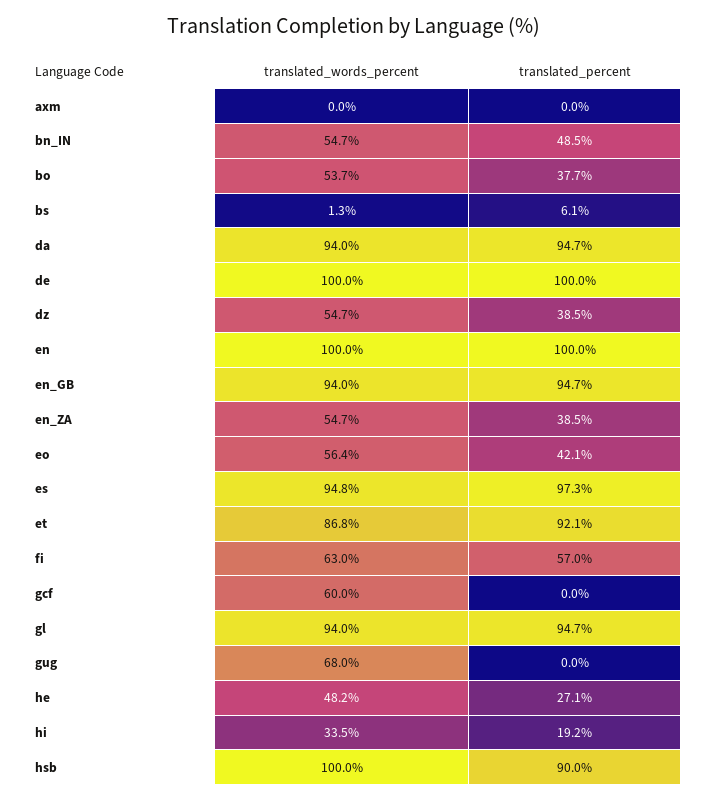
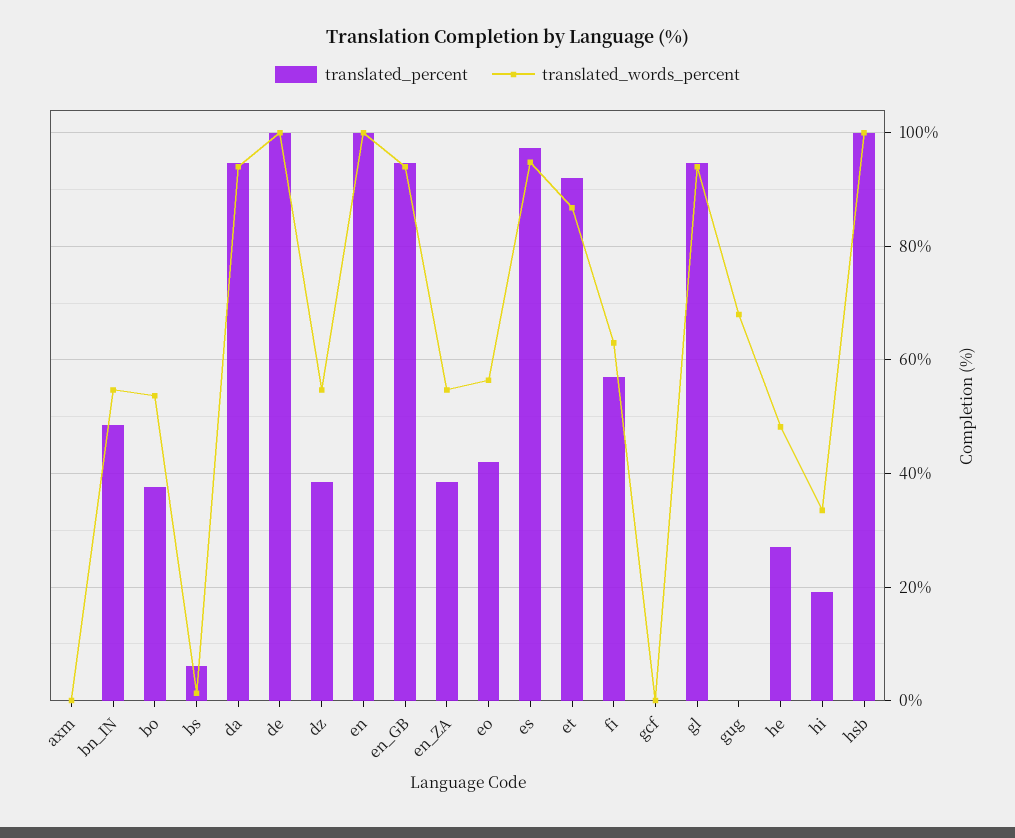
translated_words_percent, gcf: 60 -> 0
translated_percent, hsb: 90 -> 100

